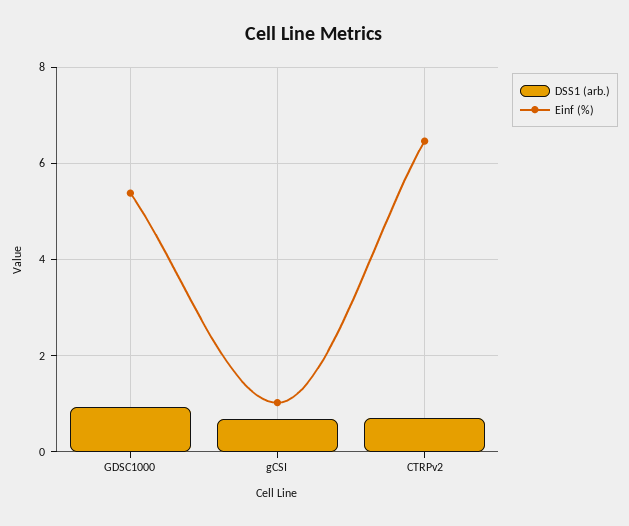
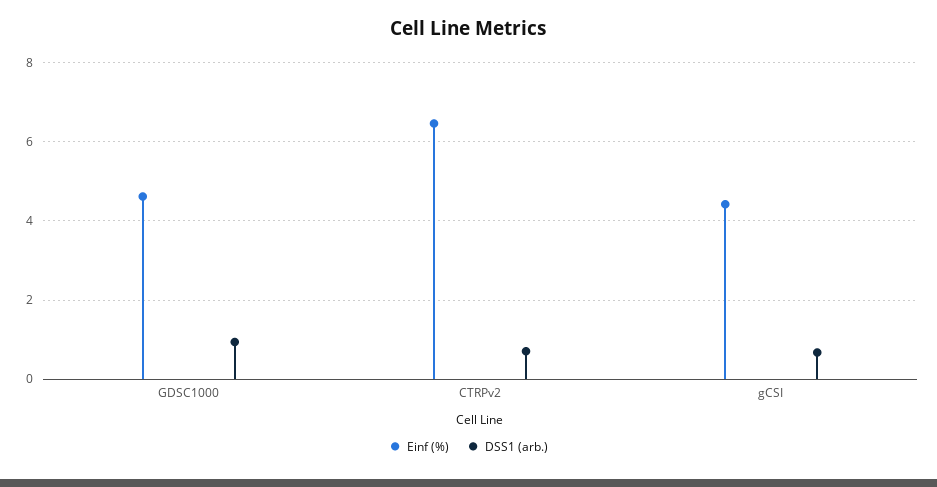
Einf (%), GDSC1000: 5.4 -> 4.6
Einf (%), gCSI: 1 -> 4.4

